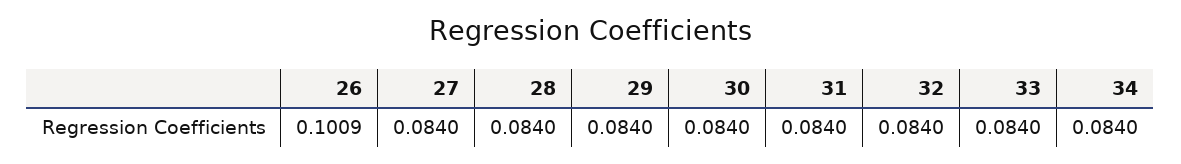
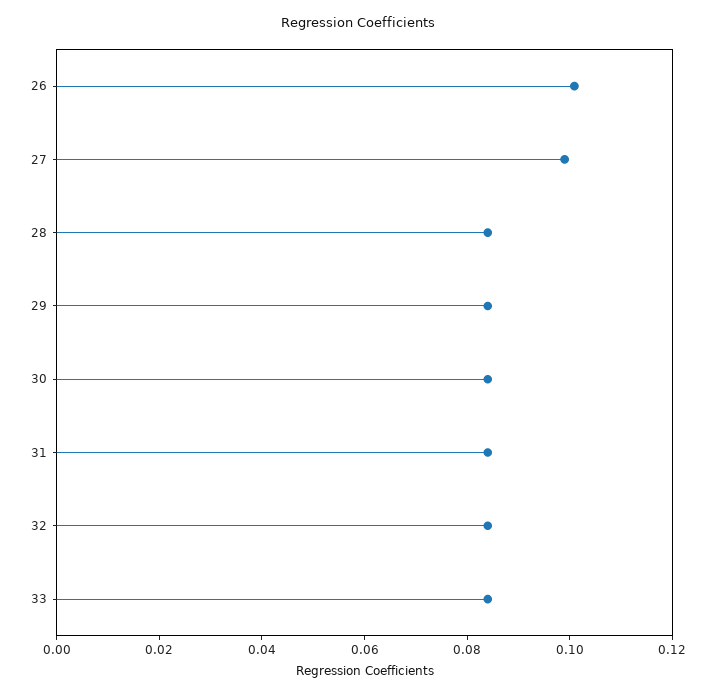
27: 0.084 -> 0.1
34: 0.084 -> none

